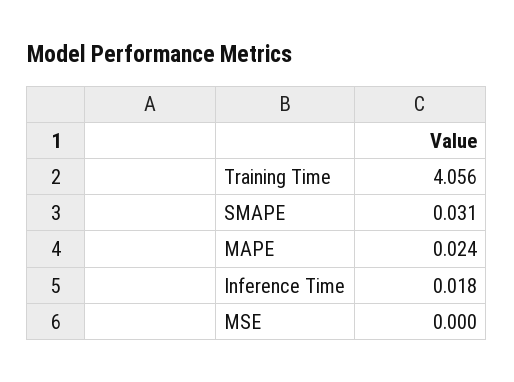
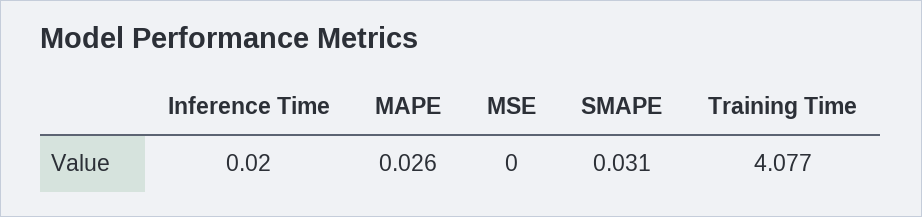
Training Time: 4.056 -> 4.077
MAPE: 0.024 -> 0.026
Inference Time: 0.018 -> 0.02

